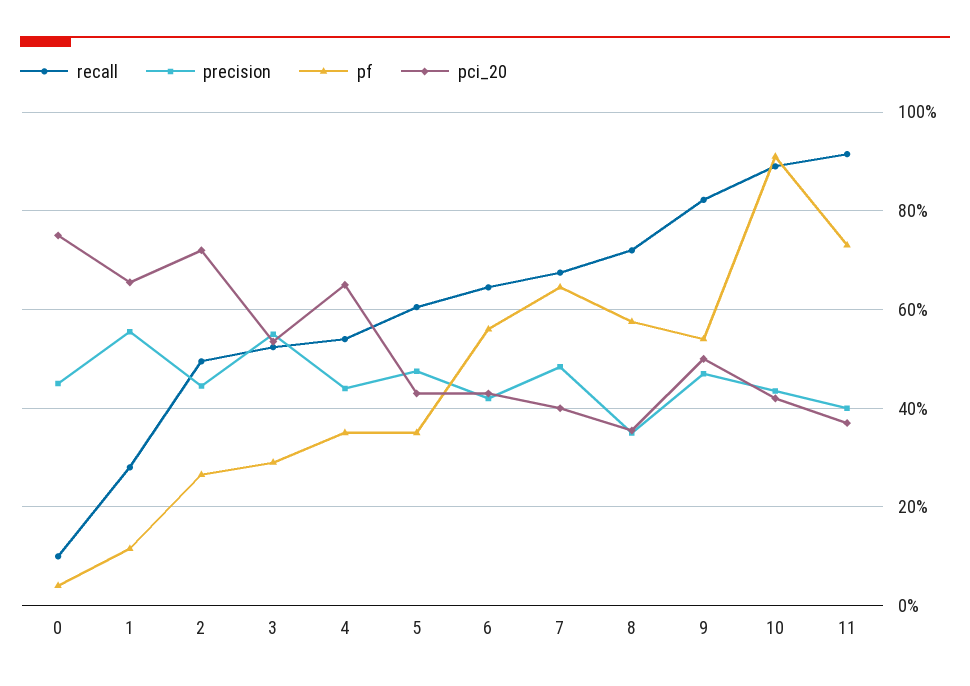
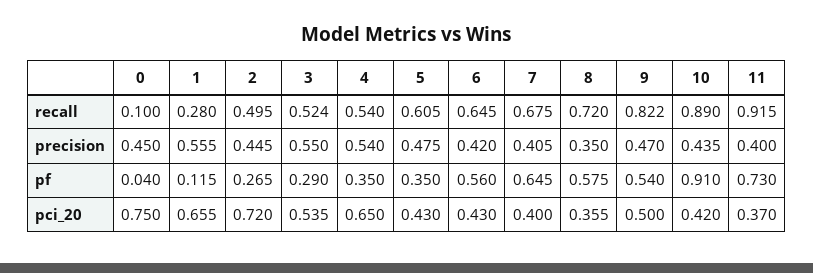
precision, 4: 0.44 -> 0.54
precision, 7: 0.48 -> 0.405

